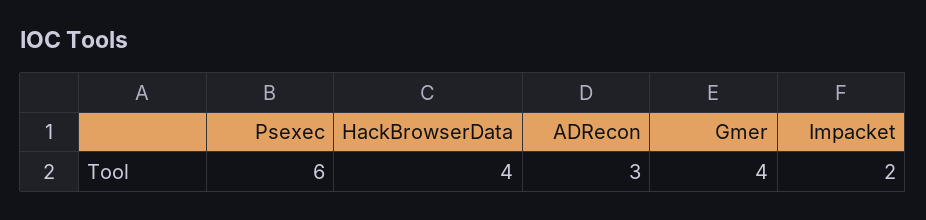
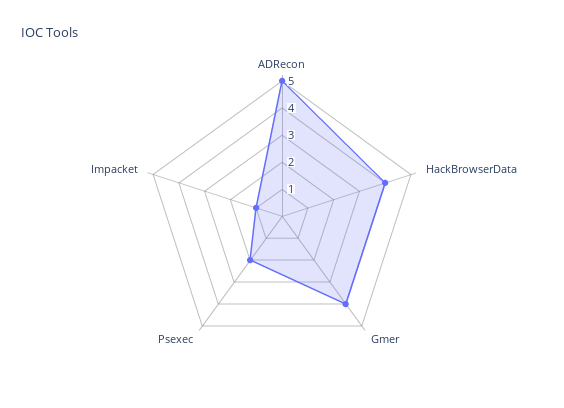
Psexec: 6 -> 2
ADRecon: 3 -> 5
Impacket: 2 -> 1

